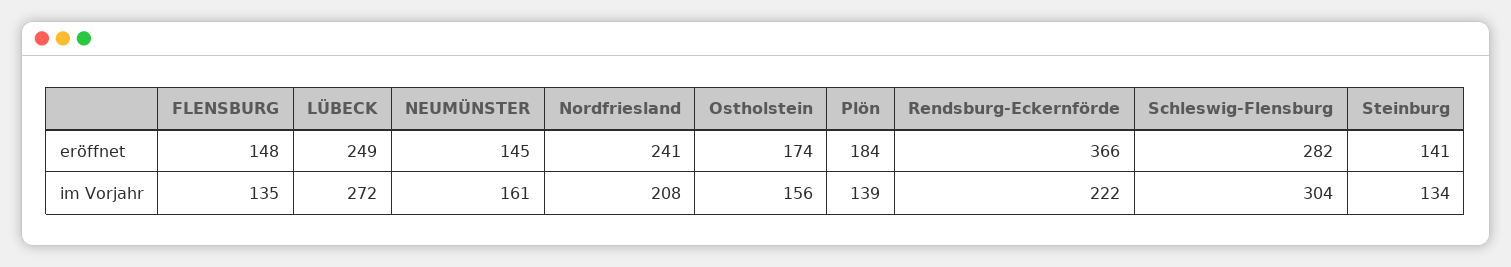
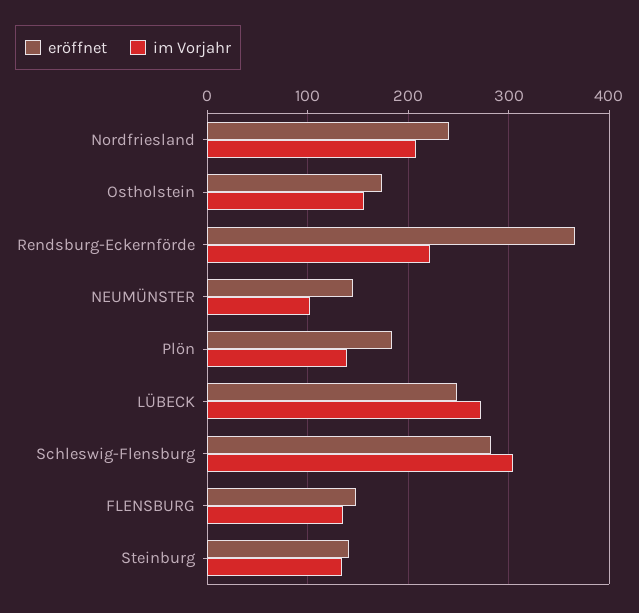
im Vorjahr, NEUMÜNSTER: 161 -> 100

